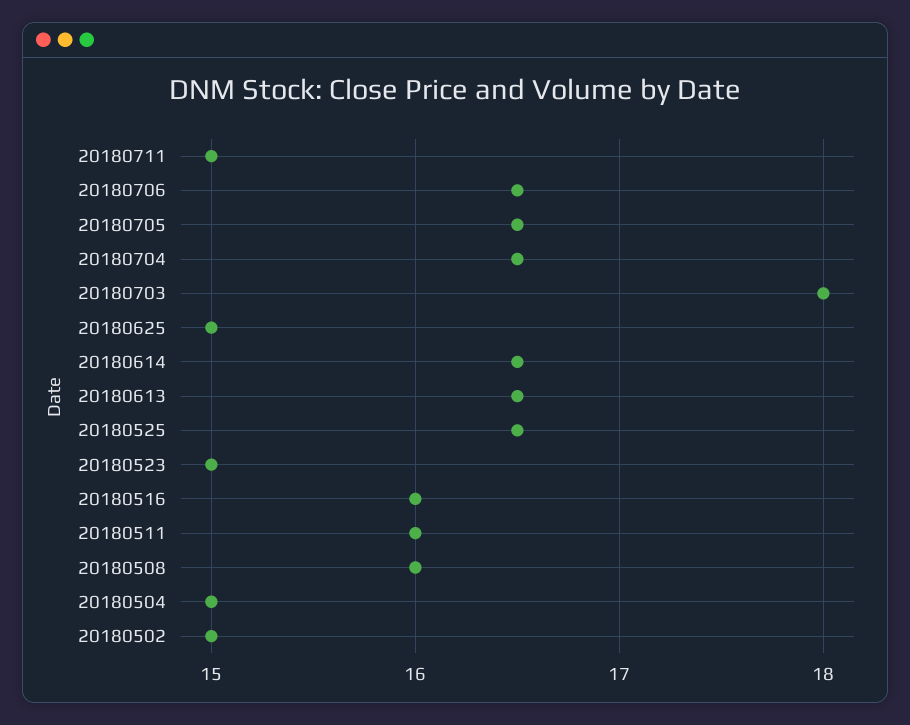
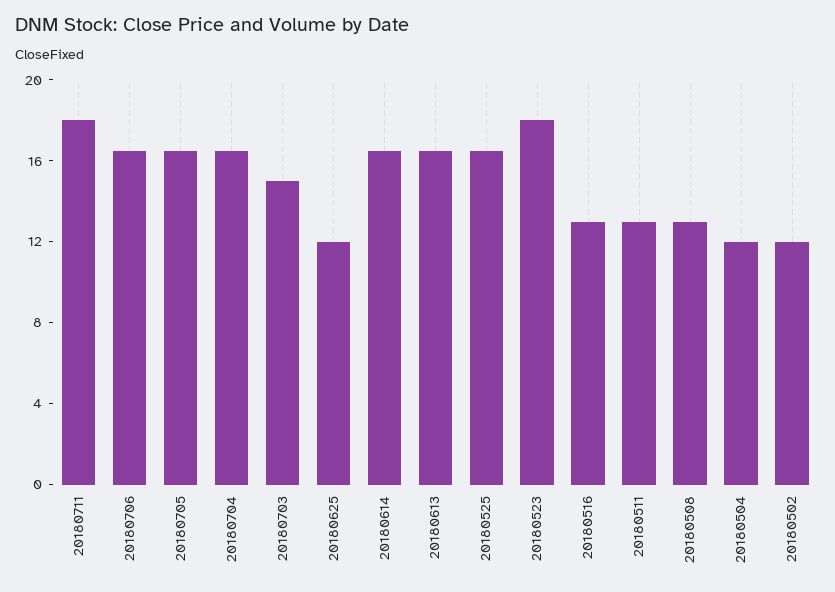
20180711: 15 -> 18
20180703: 18 -> 15
20180625: 15 -> 12
20180523: 15 -> 18
20180516: 16 -> 13
20180511: 16 -> 13
20180508: 16 -> 13
20180504: 15 -> 12
20180502: 15 -> 12

